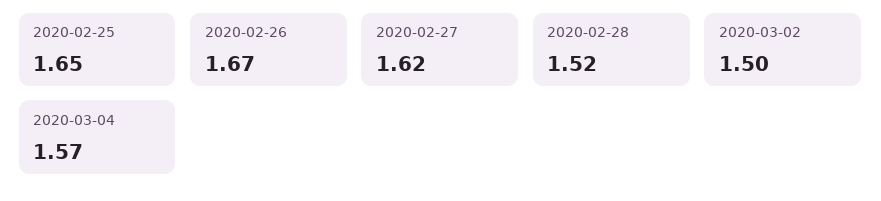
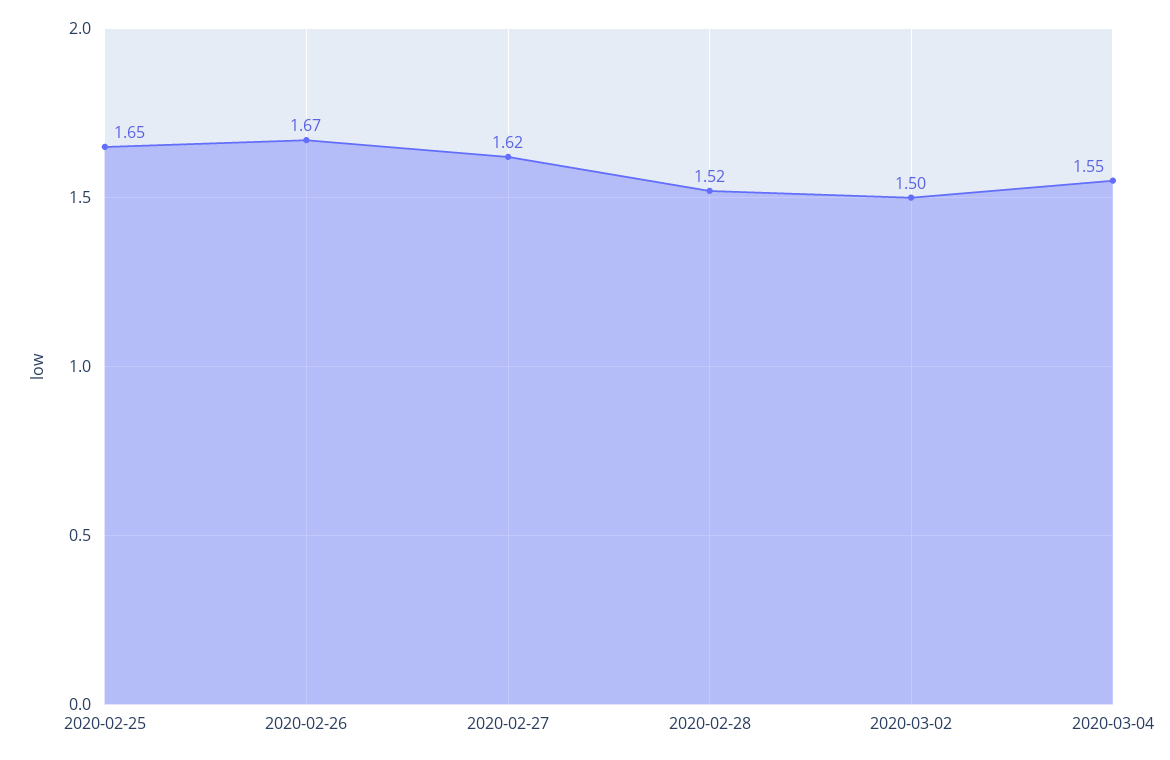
2020-03-04: 1.57 -> 1.55

